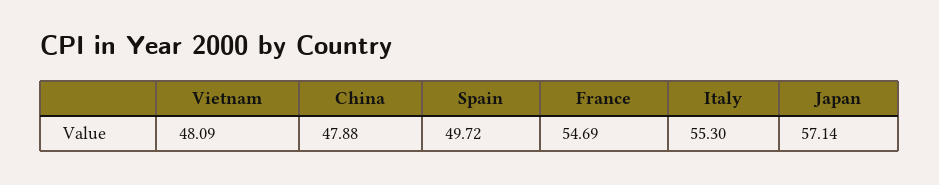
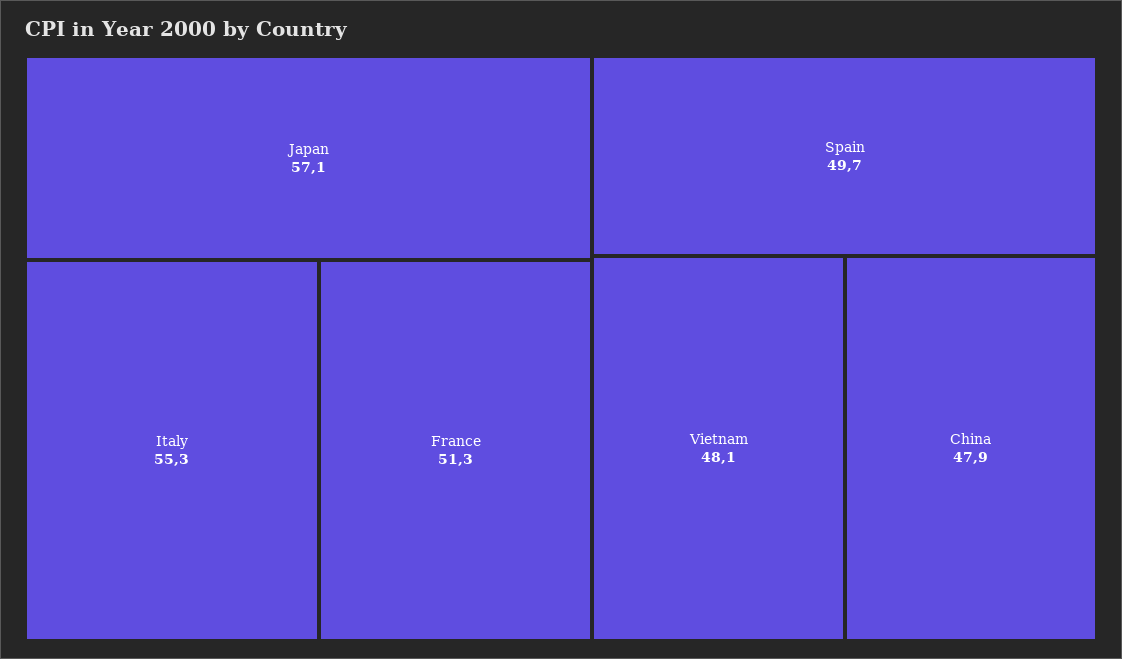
France: 54.69 -> 51.3

